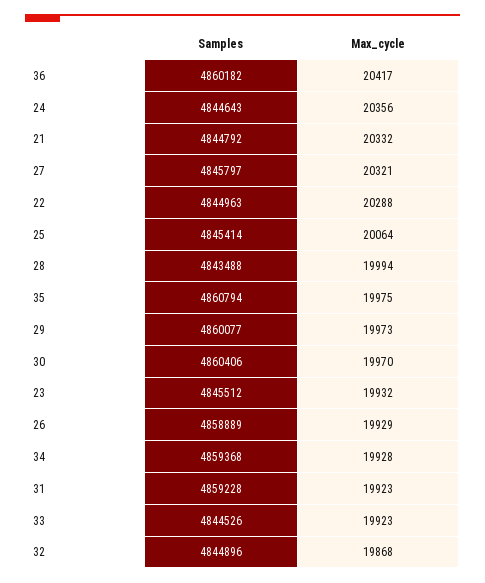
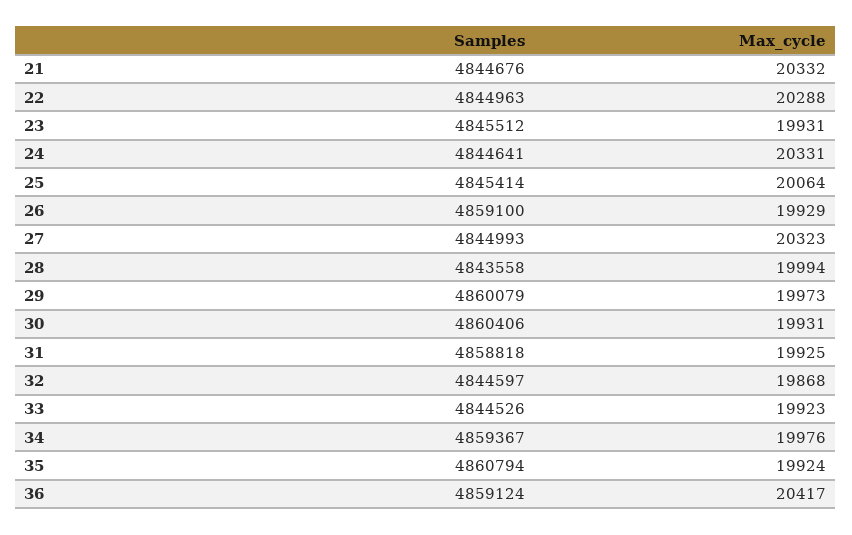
Samples, 36: 4860182 -> 4859124
Samples, 24: 4844643 -> 4844641
Max_cycle, 24: 20356 -> 20331
Samples, 21: 4844792 -> 4844676
Samples, 27: 4845797 -> 4844993
Max_cycle, 27: 20321 -> 20323
Samples, 28: 4843488 -> 4843558
Max_cycle, 35: 19975 -> 19924
Samples, 29: 4860077 -> 4860079
Max_cycle, 30: 19970 -> 19931
Max_cycle, 23: 19932 -> 19931
Samples, 26: 4858889 -> 4859100
Samples, 34: 4859368 -> 4859367
Max_cycle, 34: 19928 -> 19976
Samples, 31: 4859228 -> 4858818
Max_cycle, 31: 19923 -> 19925
Samples, 32: 4844896 -> 4844597

